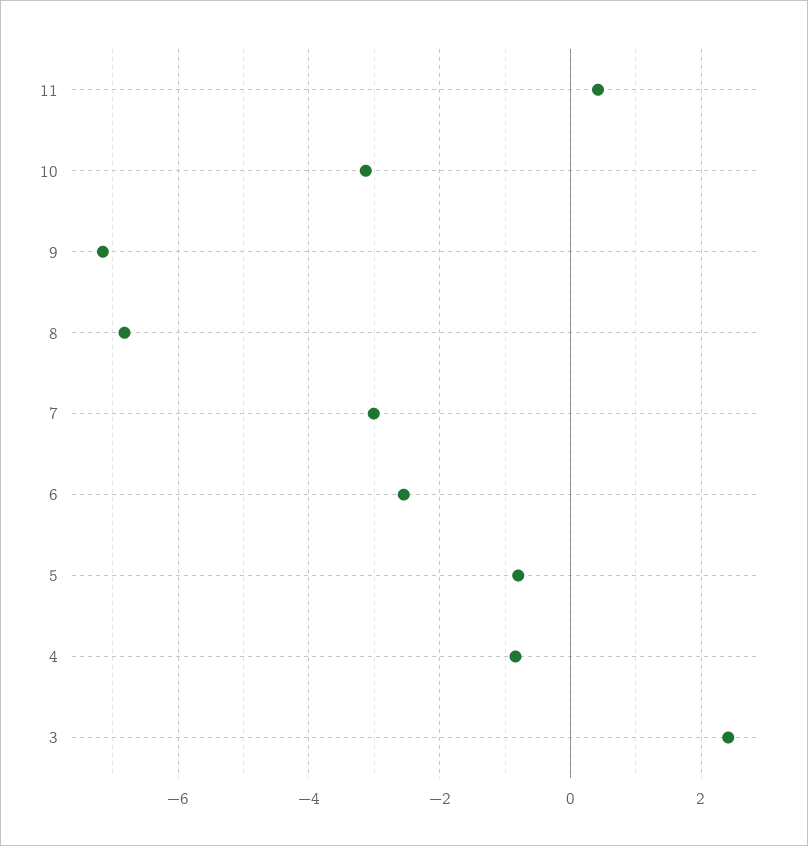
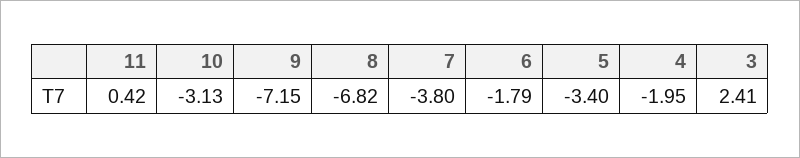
7: -3 -> -3.8
6: -2.6 -> -1.79
5: -0.8 -> -3.4
4: -0.8 -> -1.95

